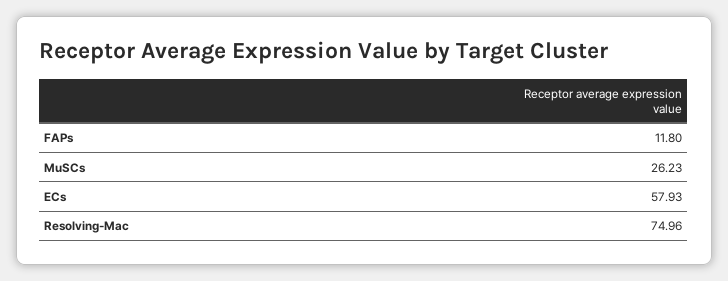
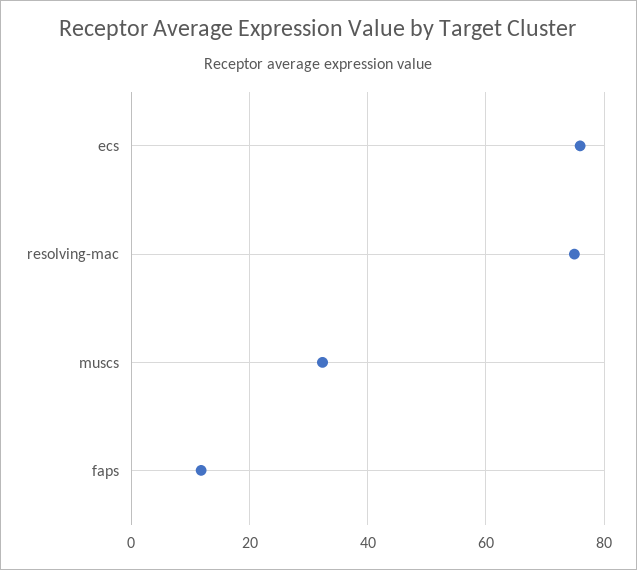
MuSCs: 26.23 -> 32
ECs: 57.93 -> 76

